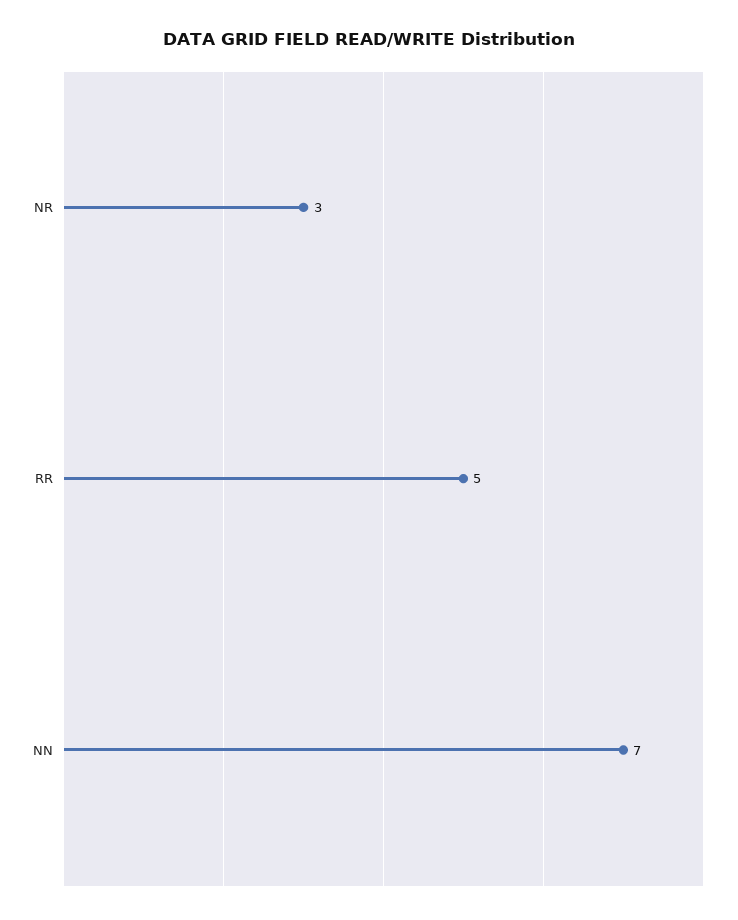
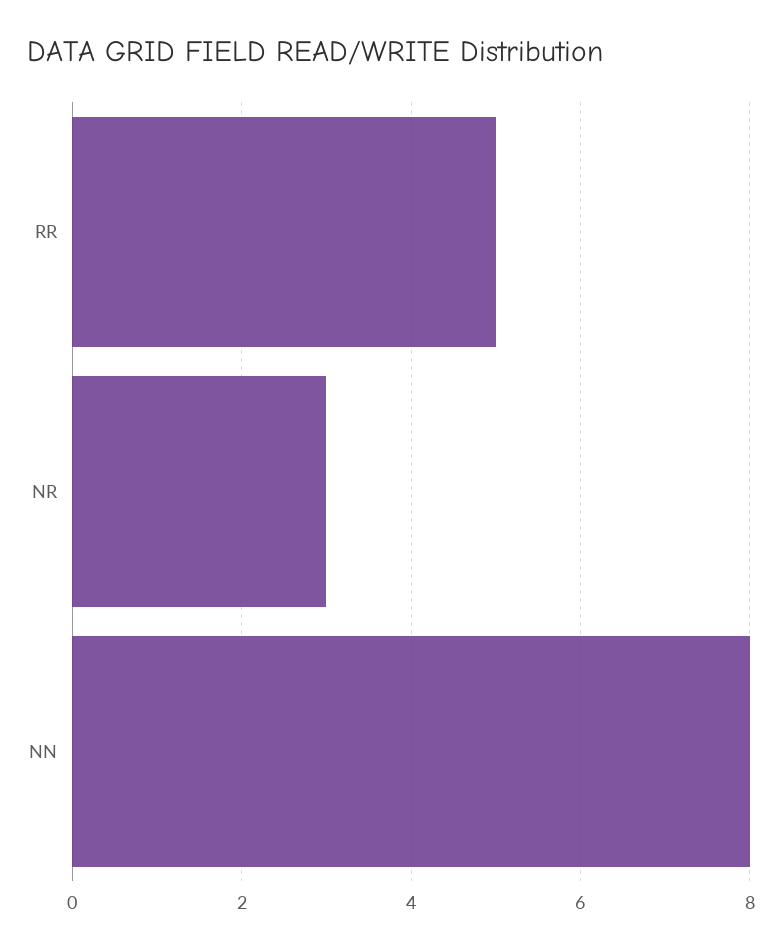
NN: 7 -> 8

